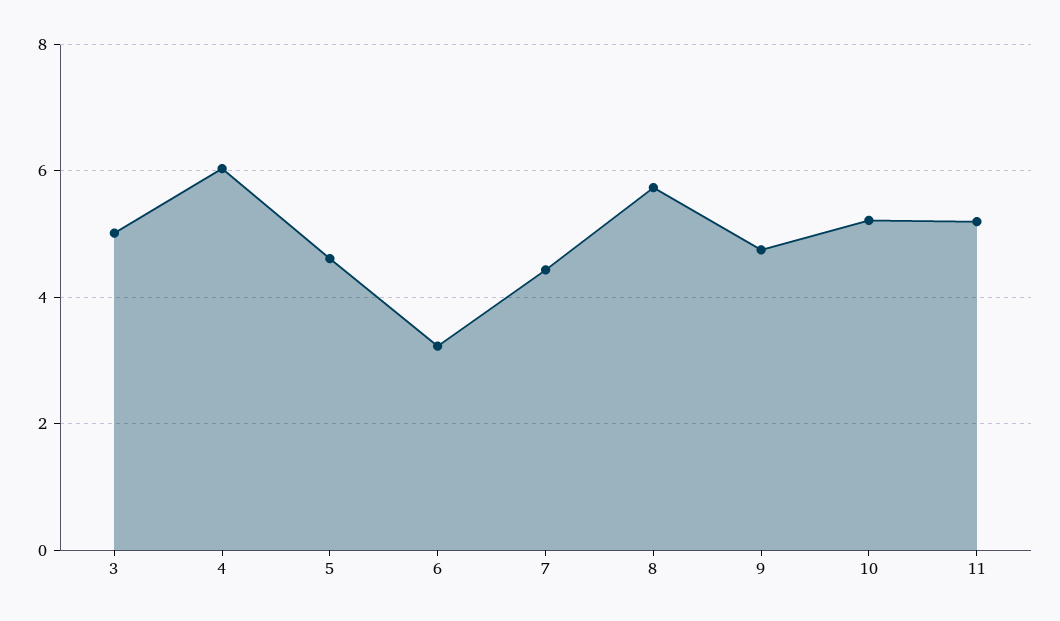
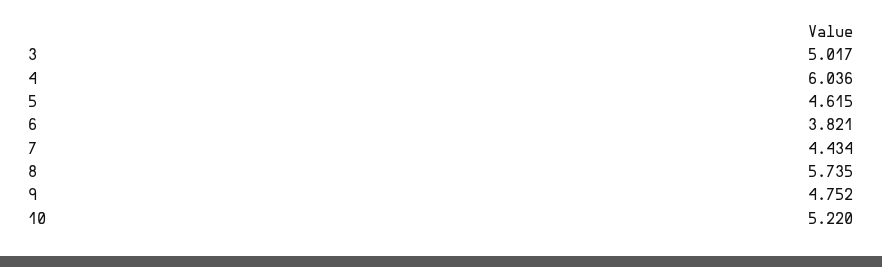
6: 3.2 -> 3.821
11: 5.2 -> none

